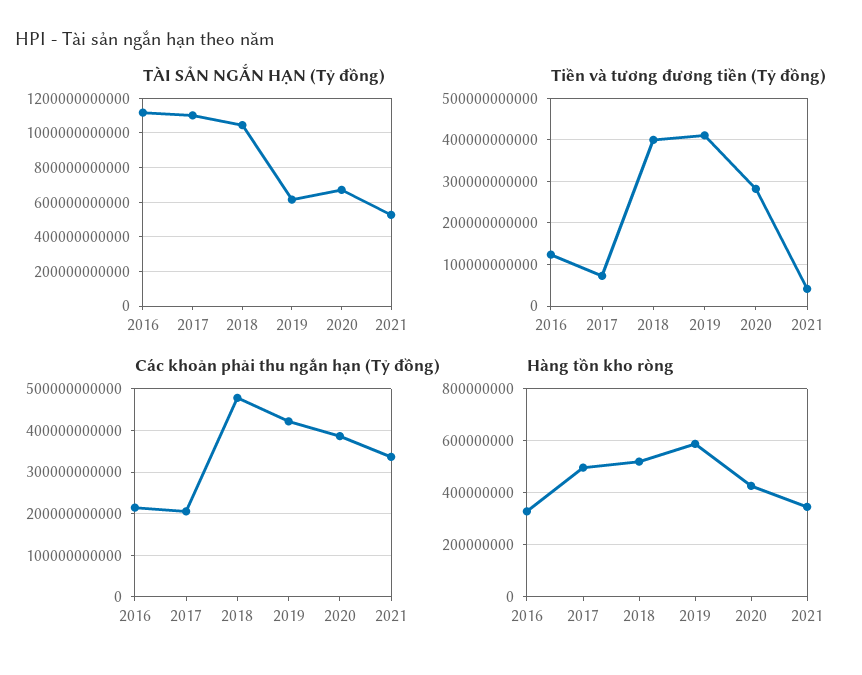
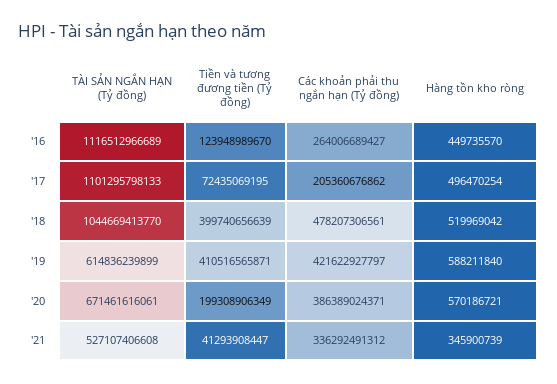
Tiền và tương đương tiền (Tỷ đồng), 2020: 280000000000 -> 199308906349
Các khoản phải thu ngắn hạn (Tỷ đồng), 2016: 220000000000 -> 264006689427
Hàng tồn kho ròng, 2016: 325000000 -> 449735570
Hàng tồn kho ròng, 2020: 425000000 -> 570186721

